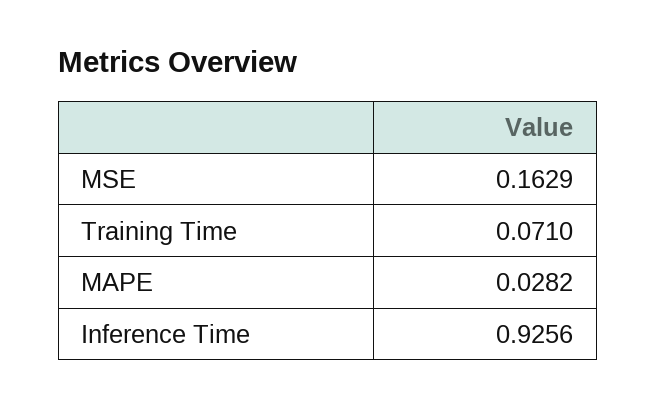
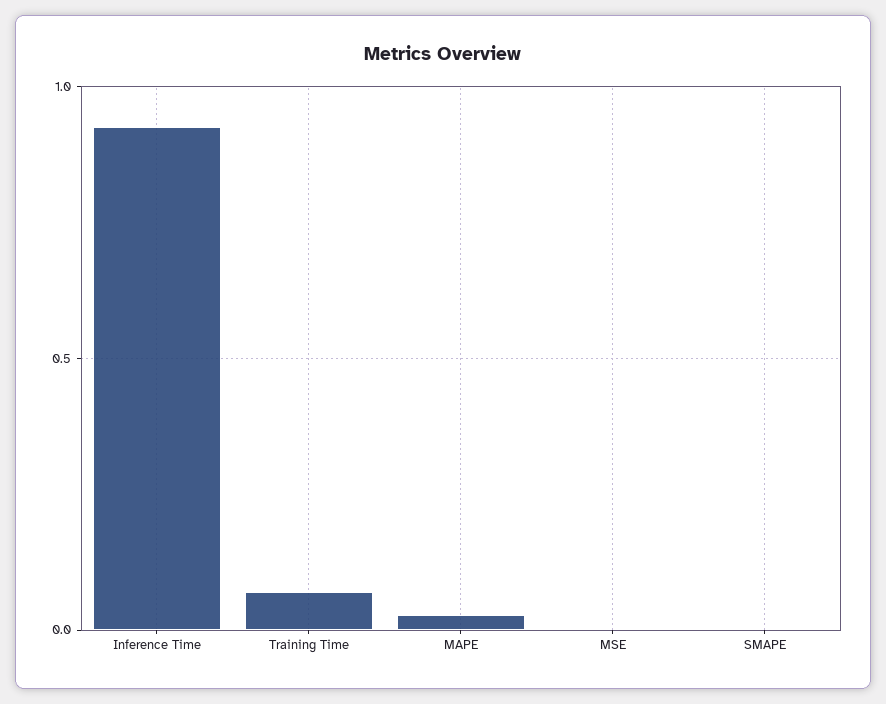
MSE: 0.1629 -> 0
SMAPE: none -> 0

